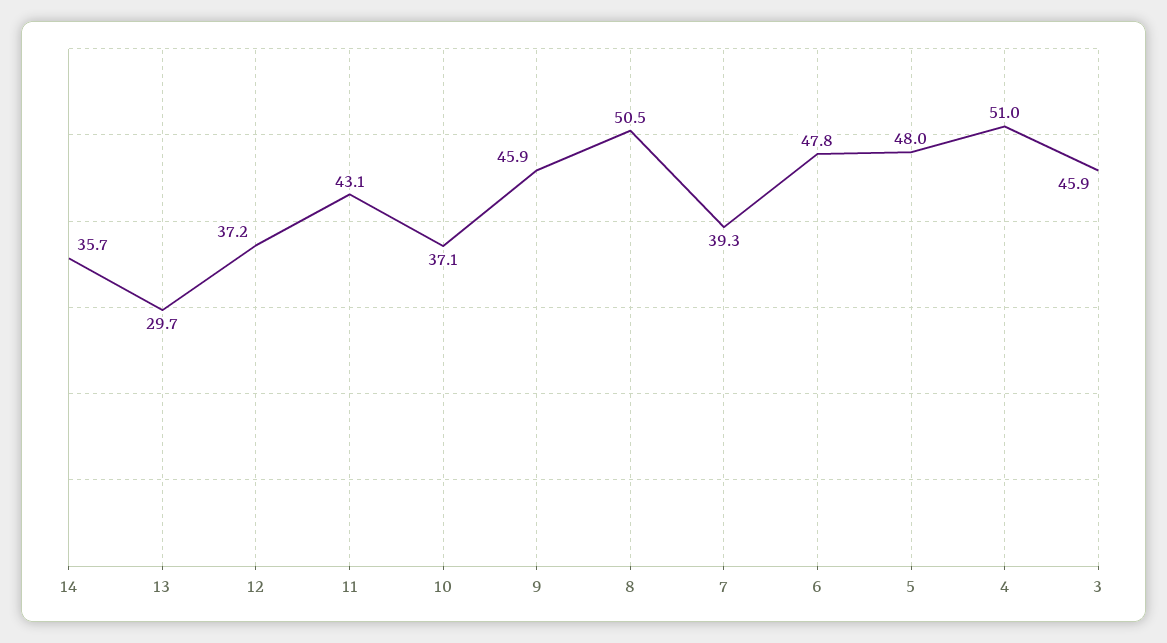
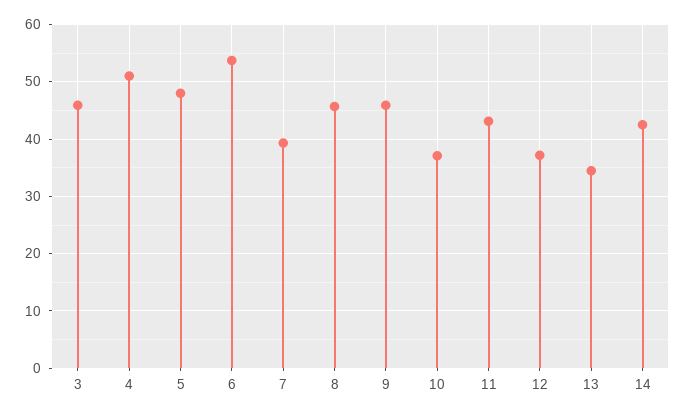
14: 35.7 -> 42
13: 29.7 -> 34
8: 50.5 -> 46
6: 47.8 -> 54

